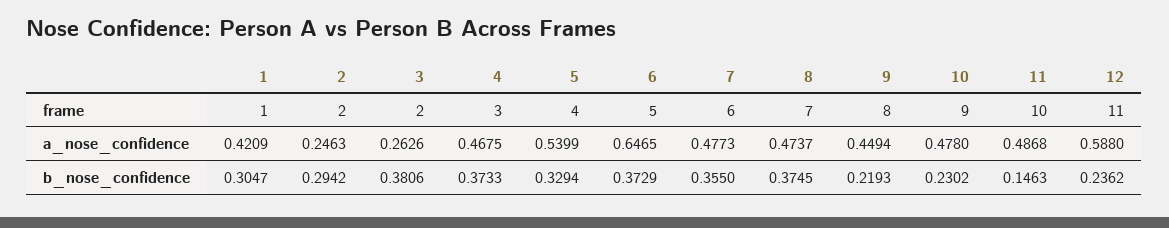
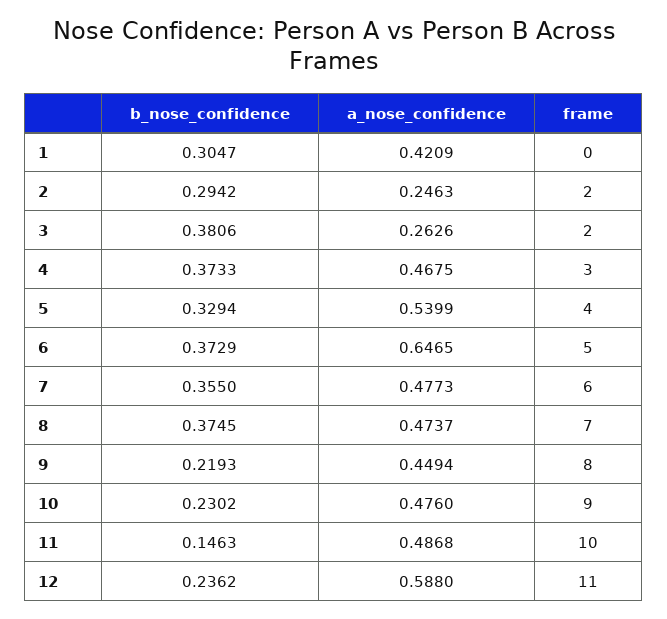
1, frame: 1 -> 0
10, a_nose_confidence: 0.478 -> 0.476

